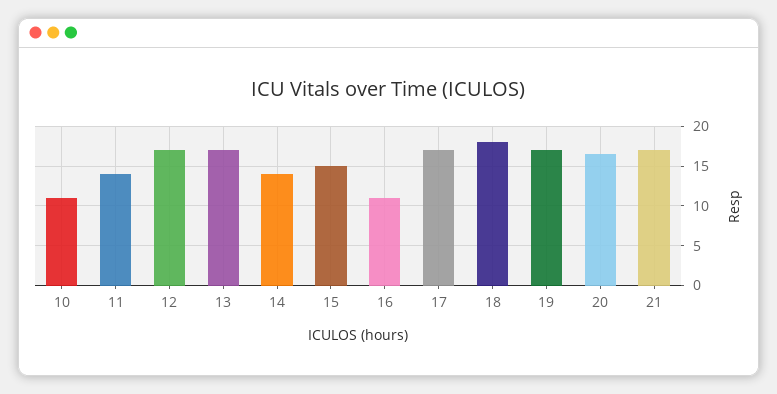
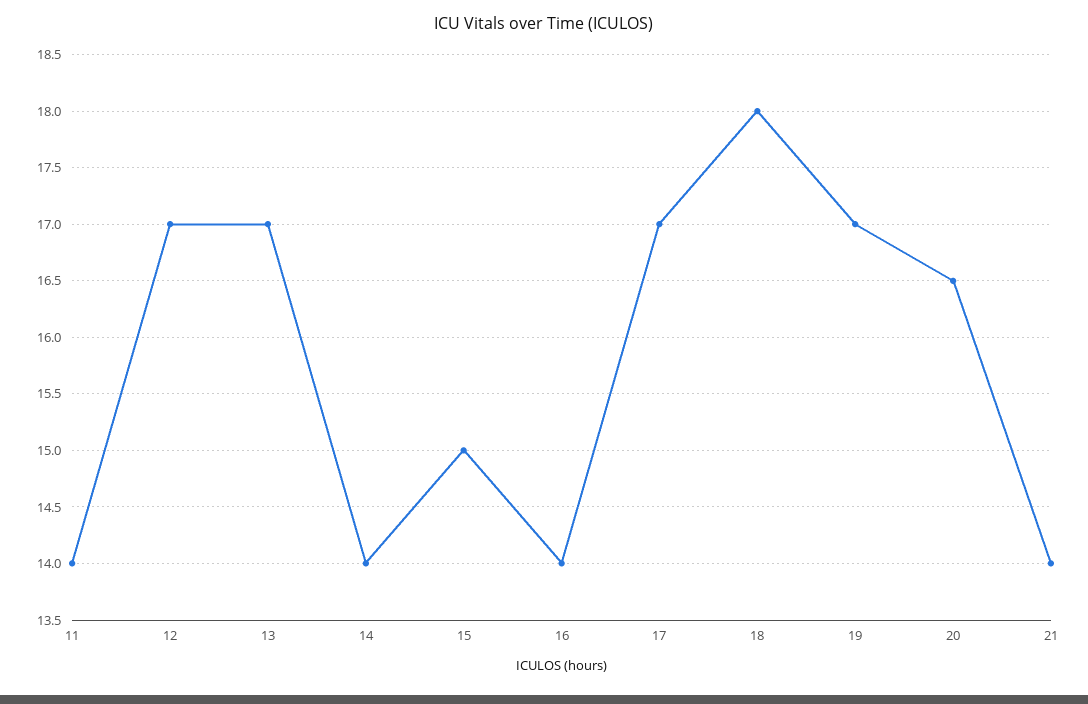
10: 11 -> none
16: 11 -> 14
21: 17 -> 14

